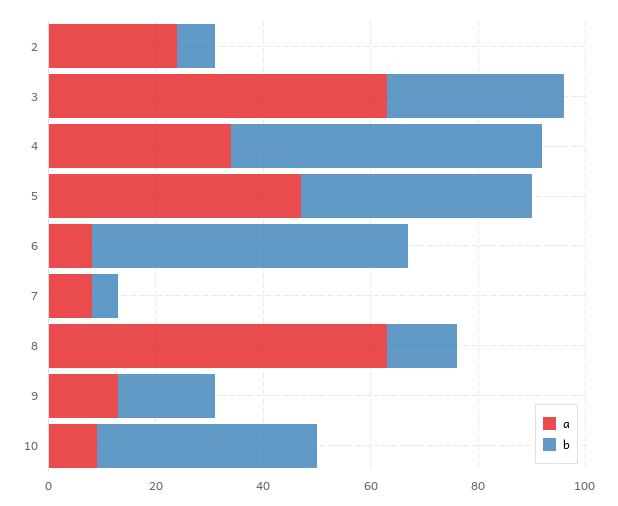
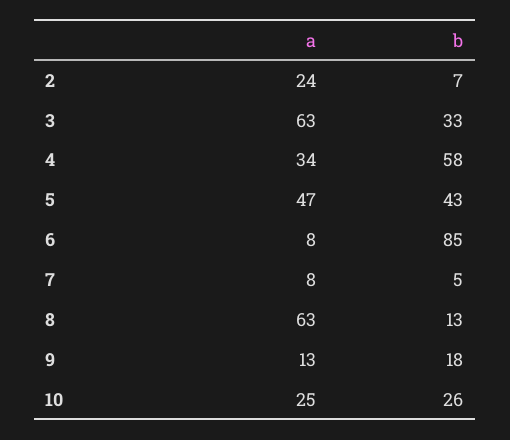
b, 6: 60 -> 85
a, 10: 10 -> 25
b, 10: 40 -> 26

